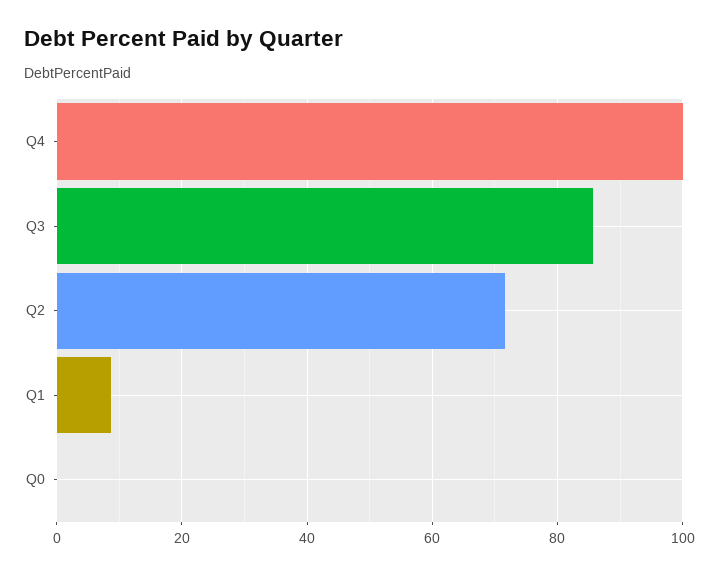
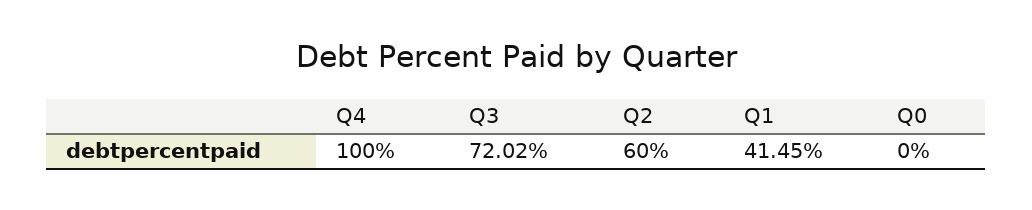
Q3: 86 -> 72.02
Q2: 72 -> 60
Q1: 8 -> 41.45

